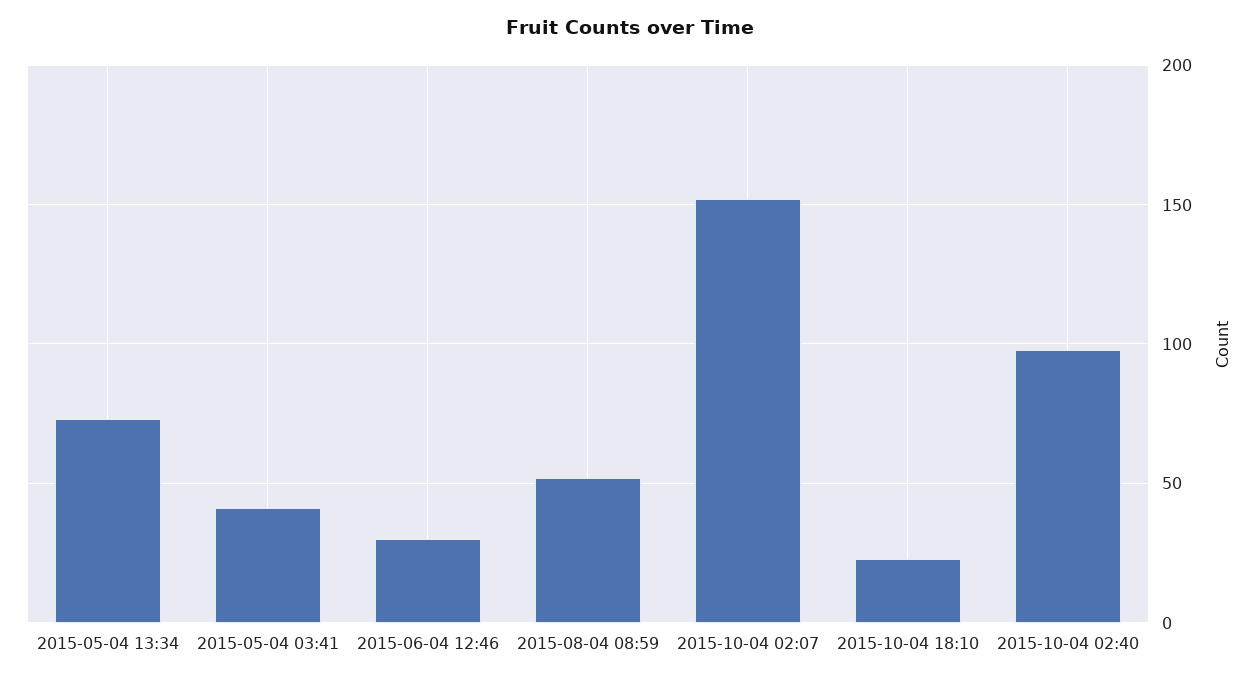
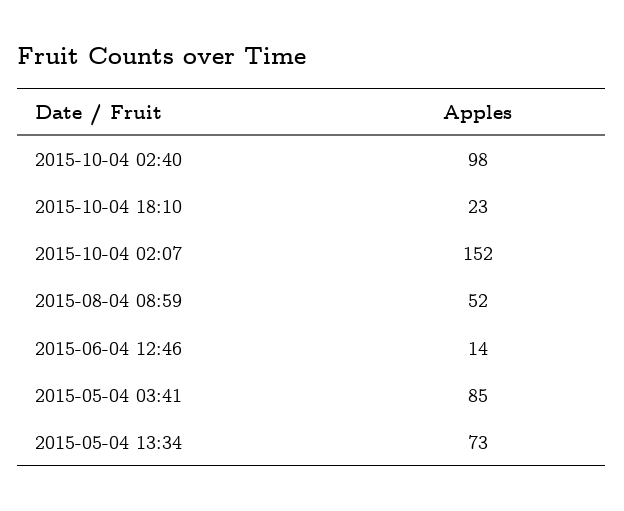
2015-05-04 03:41: 40 -> 85
2015-06-04 12:46: 30 -> 14

